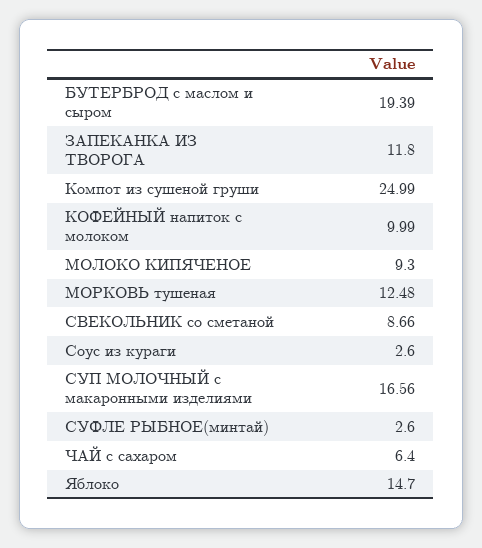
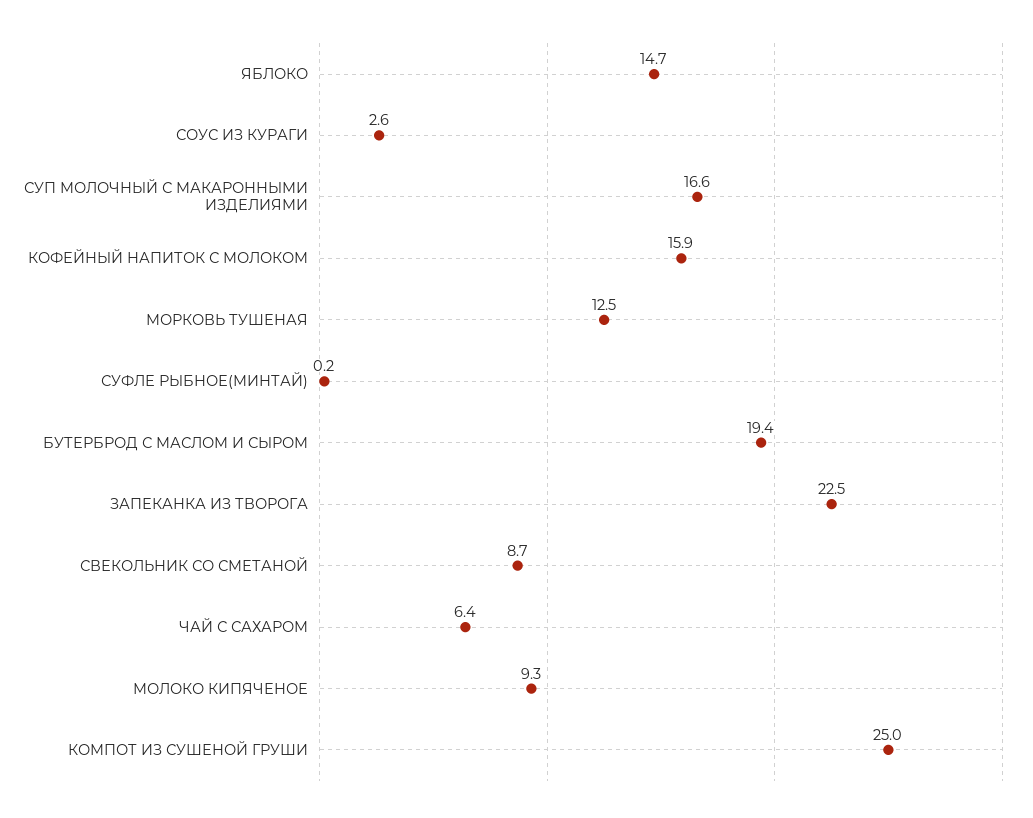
ЗАПЕКАНКА ИЗ ТВОРОГА: 11.8 -> 22.5
КОФЕЙНЫЙ напиток с молоком: 9.99 -> 15.9
СУФЛЕ РЫБНОЕ(минтай): 2.6 -> 0.2

